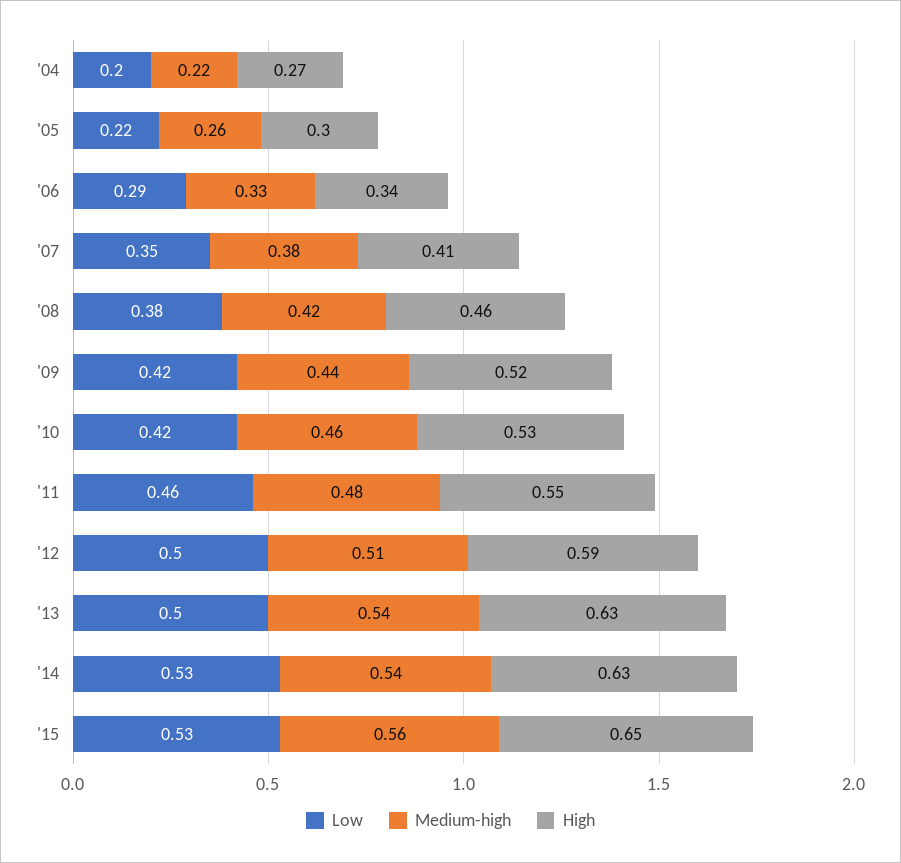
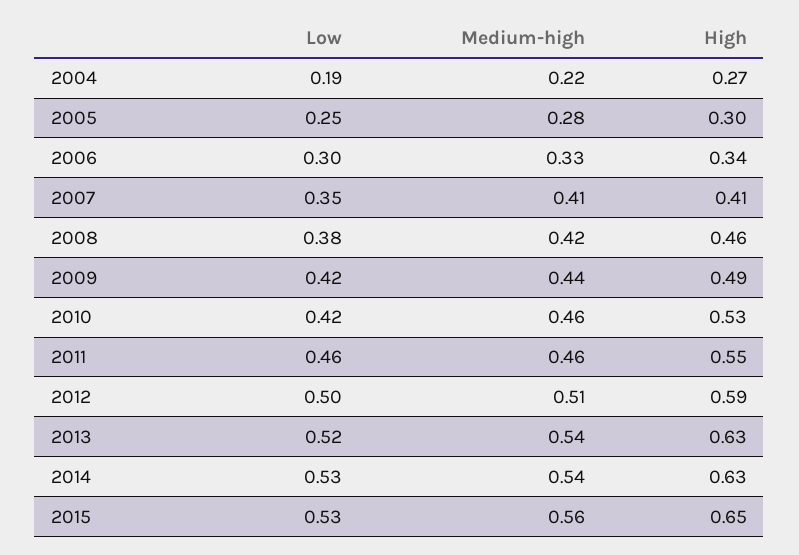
Low, '04: 0.2 -> 0.19
Low, '05: 0.22 -> 0.25
Medium-high, '05: 0.26 -> 0.28
Low, '06: 0.29 -> 0.3
Medium-high, '07: 0.38 -> 0.41
High, '09: 0.52 -> 0.49
Medium-high, '11: 0.48 -> 0.46
Low, '13: 0.5 -> 0.52

